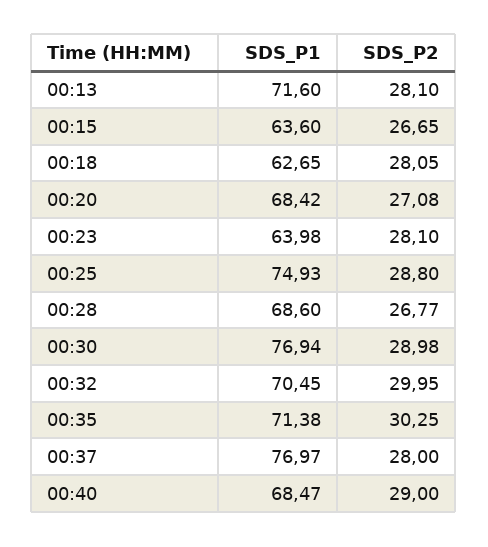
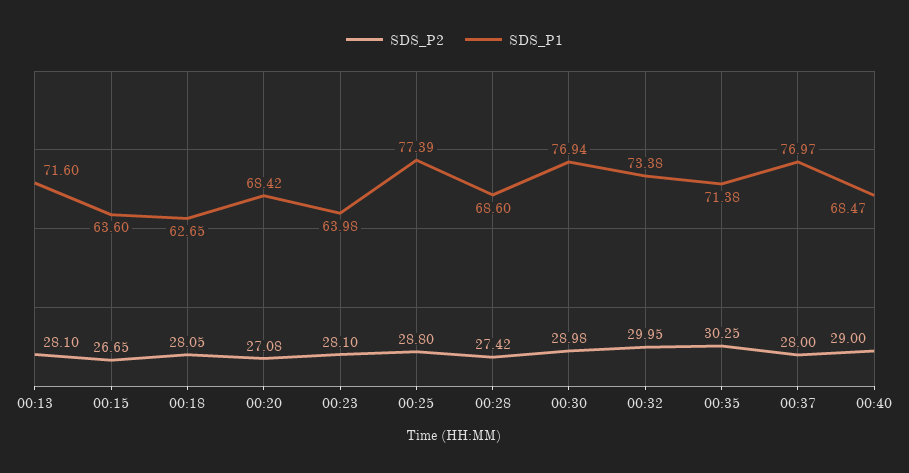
SDS_P1, 00:25: 74.93 -> 77.39
SDS_P2, 00:28: 26.77 -> 27.42
SDS_P1, 00:32: 70.45 -> 73.38

